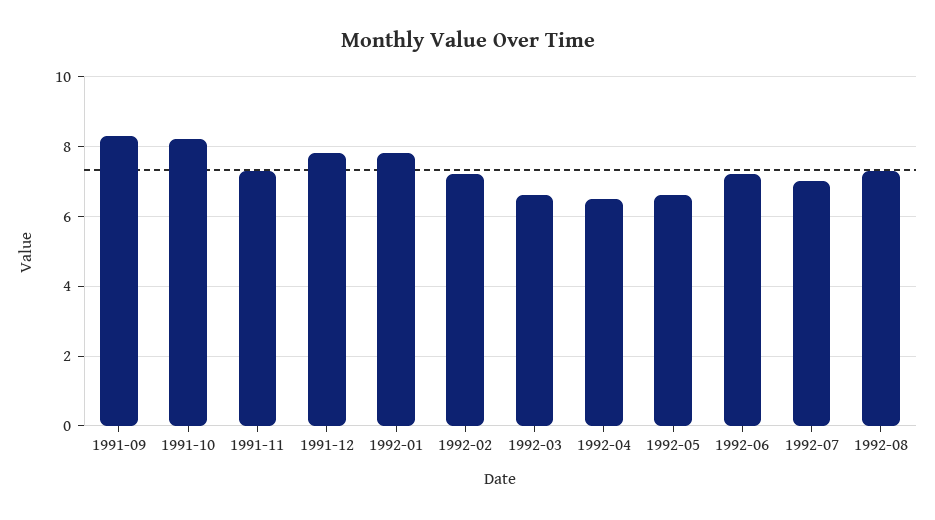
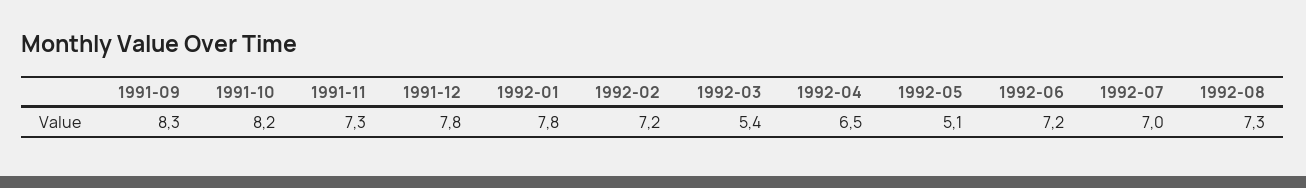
1992-03: 6.5 -> 5.4
1992-05: 6.5 -> 5.1

